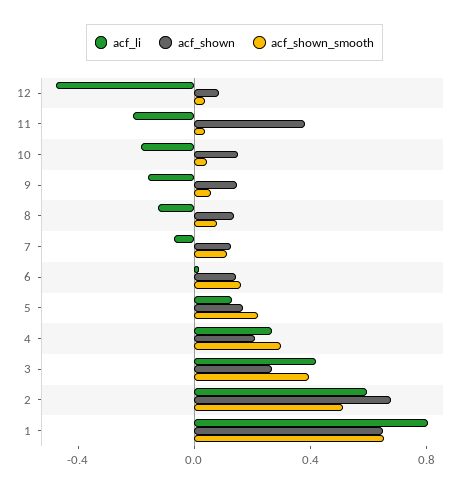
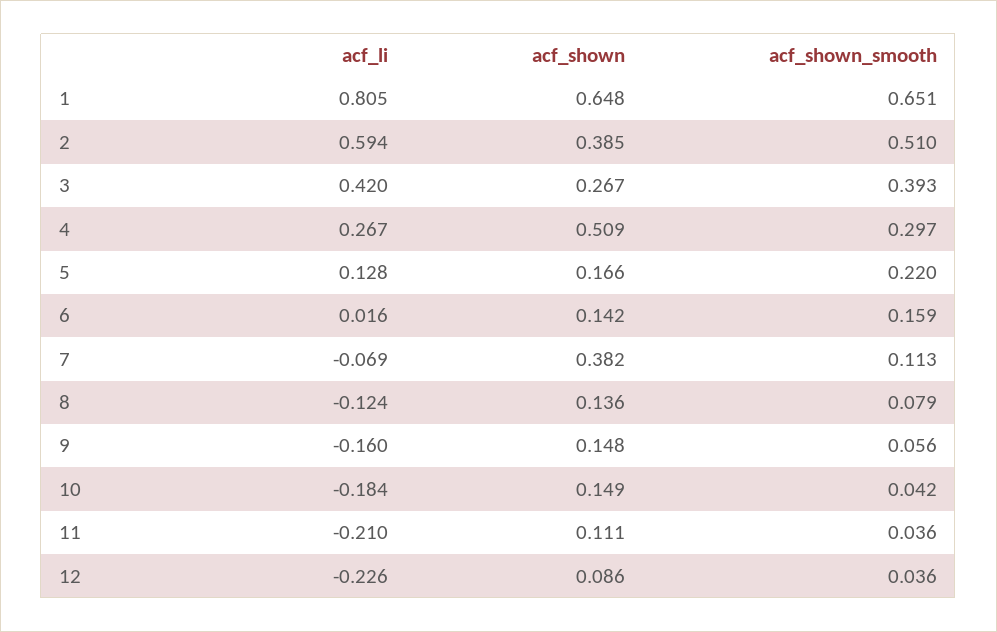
acf_li, 12: -0.5 -> -0.226
acf_shown, 11: 0.4 -> 0.111
acf_shown, 7: 0.1 -> 0.382
acf_shown, 4: 0.2 -> 0.509
acf_shown, 2: 0.7 -> 0.385

